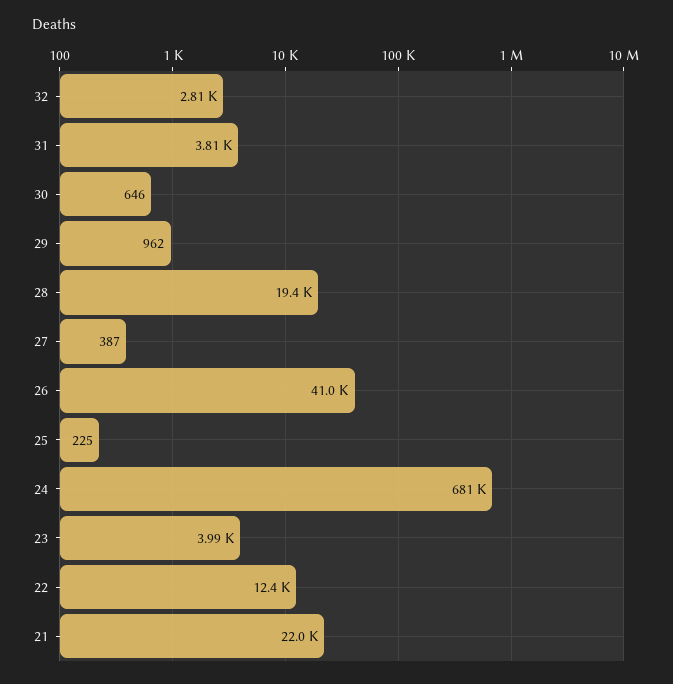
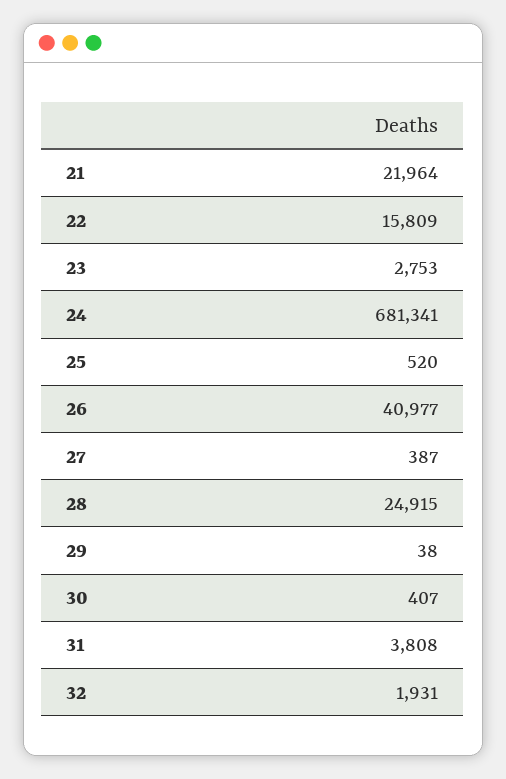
32: 2810 -> 1931
30: 646 -> 407
29: 962 -> 38
28: 19400 -> 24915
25: 225 -> 520
23: 3990 -> 2753
22: 12400 -> 15809

